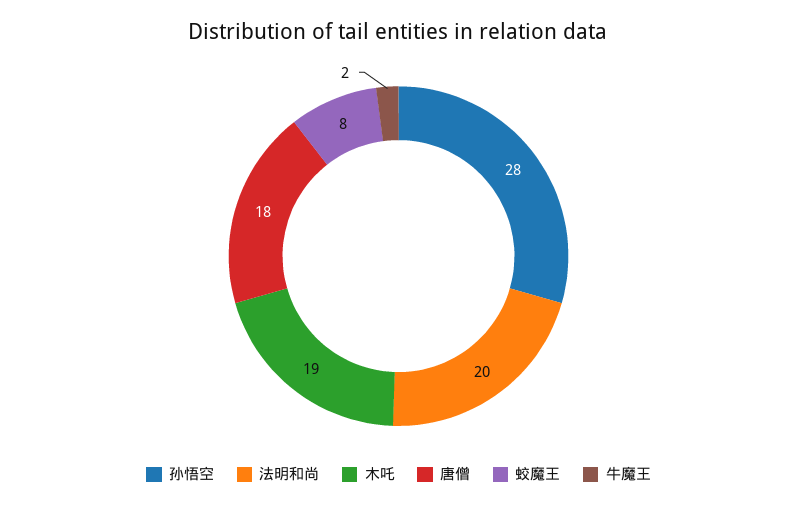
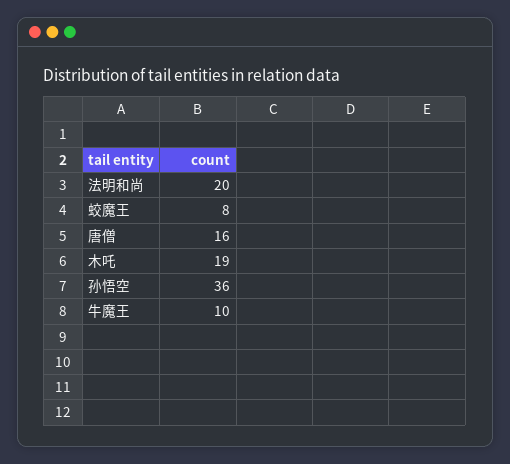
孙悟空: 28 -> 36
唐僧: 18 -> 16
牛魔王: 2 -> 10

